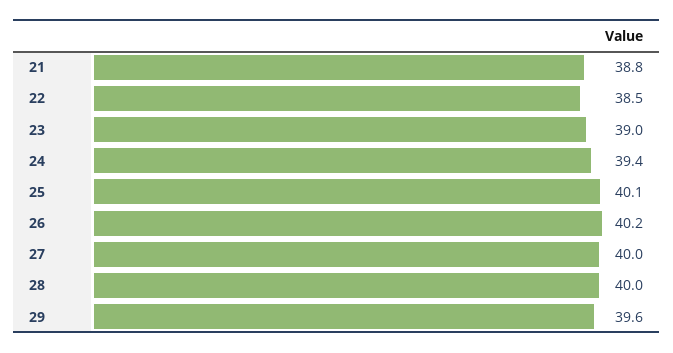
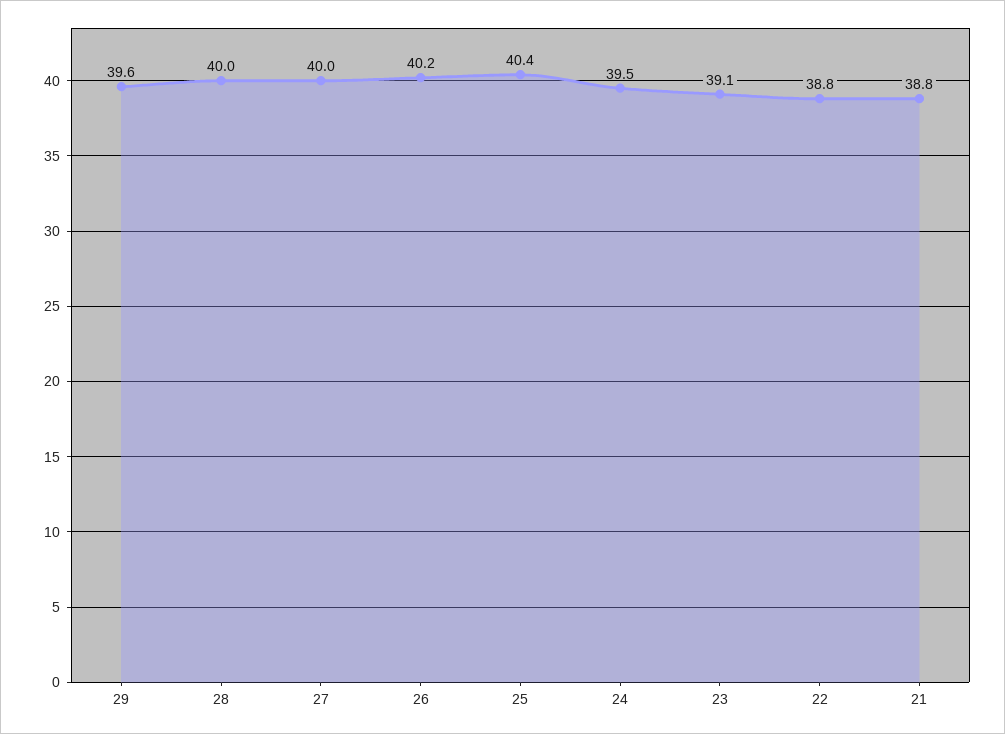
22: 38.5 -> 38.8
23: 39 -> 39.1
24: 39.4 -> 39.5
25: 40.1 -> 40.4

